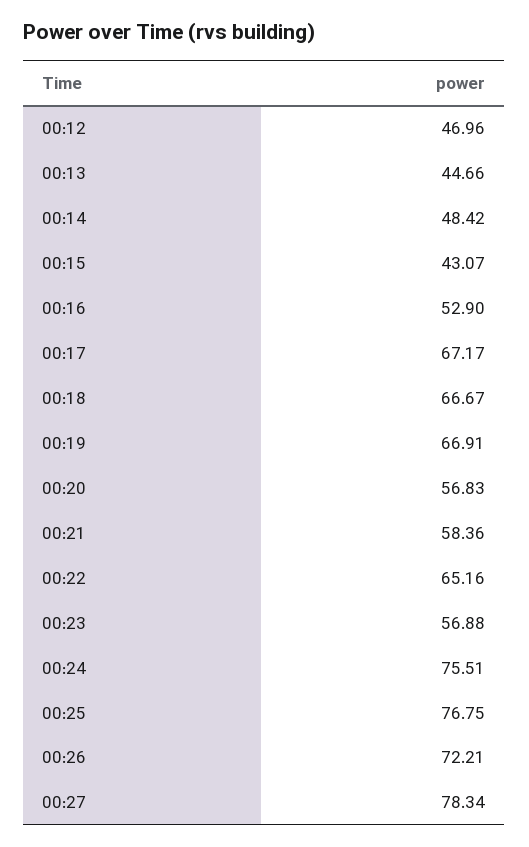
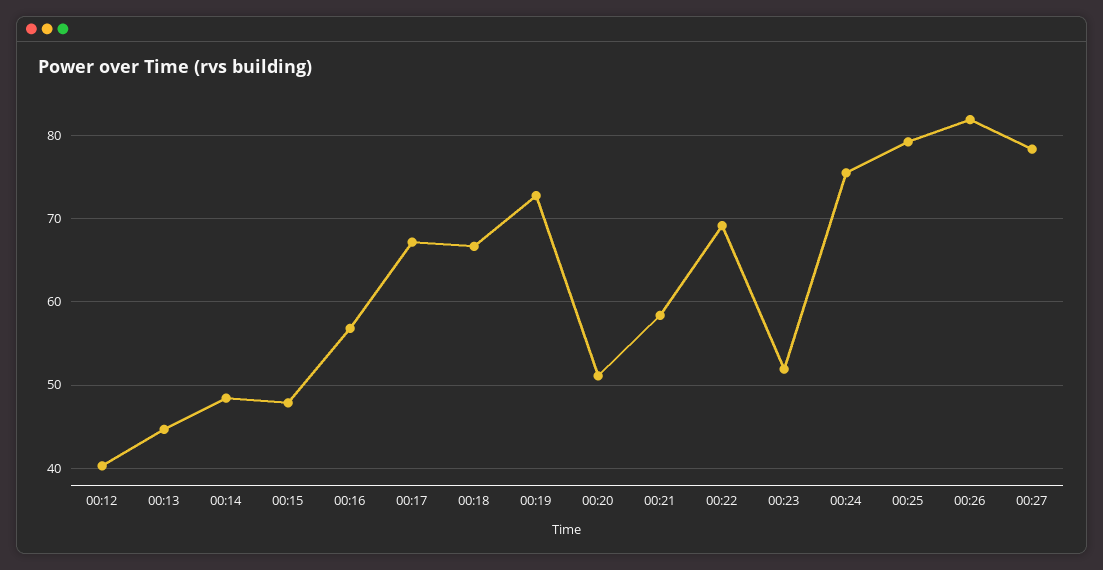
00:12: 46.96 -> 40
00:15: 43.07 -> 48
00:16: 52.9 -> 57
00:19: 66.91 -> 73
00:20: 56.83 -> 51
00:22: 65.16 -> 69
00:23: 56.88 -> 52
00:25: 76.75 -> 79
00:26: 72.21 -> 82

